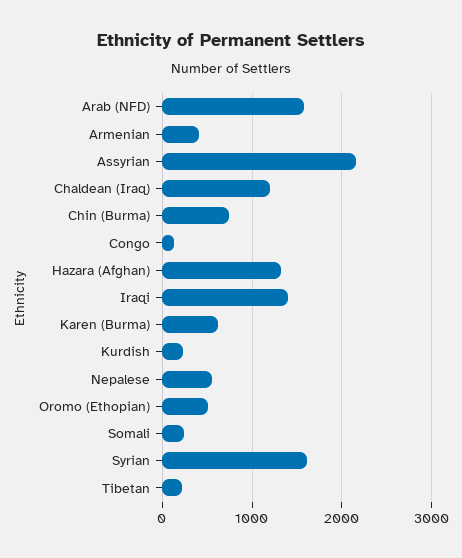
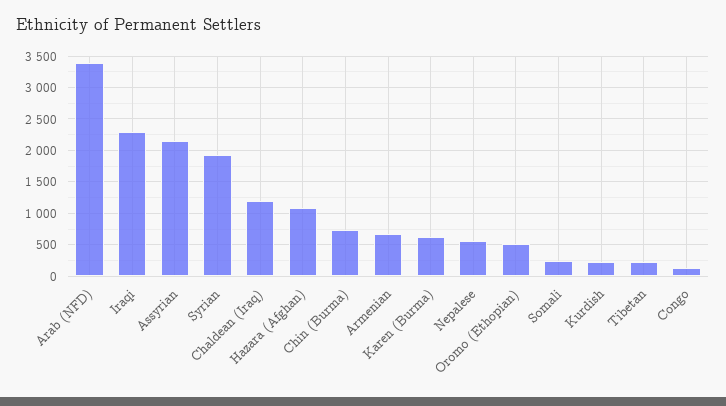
Arab (NFD): 1600 -> 3400
Armenian: 400 -> 700
Hazara (Afghan): 1300 -> 1100
Iraqi: 1400 -> 2300
Syrian: 1600 -> 1900

